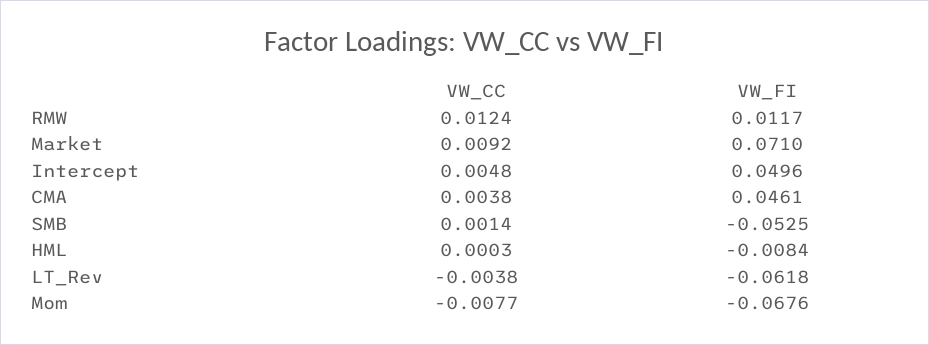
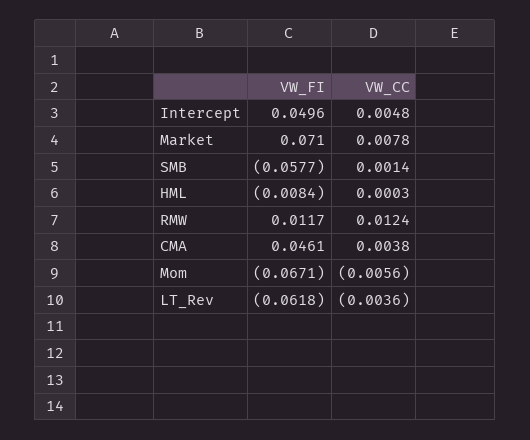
VW_CC, Market: 0.0092 -> 0.0078
VW_FI, SMB: -0.0525 -> -0.0577
VW_CC, LT_Rev: -0.0038 -> -0.0036
VW_CC, Mom: -0.0077 -> -0.0056
VW_FI, Mom: -0.0676 -> -0.0671

